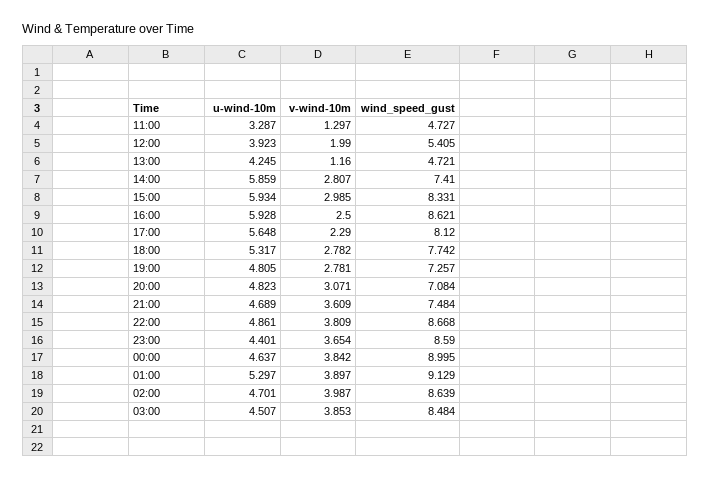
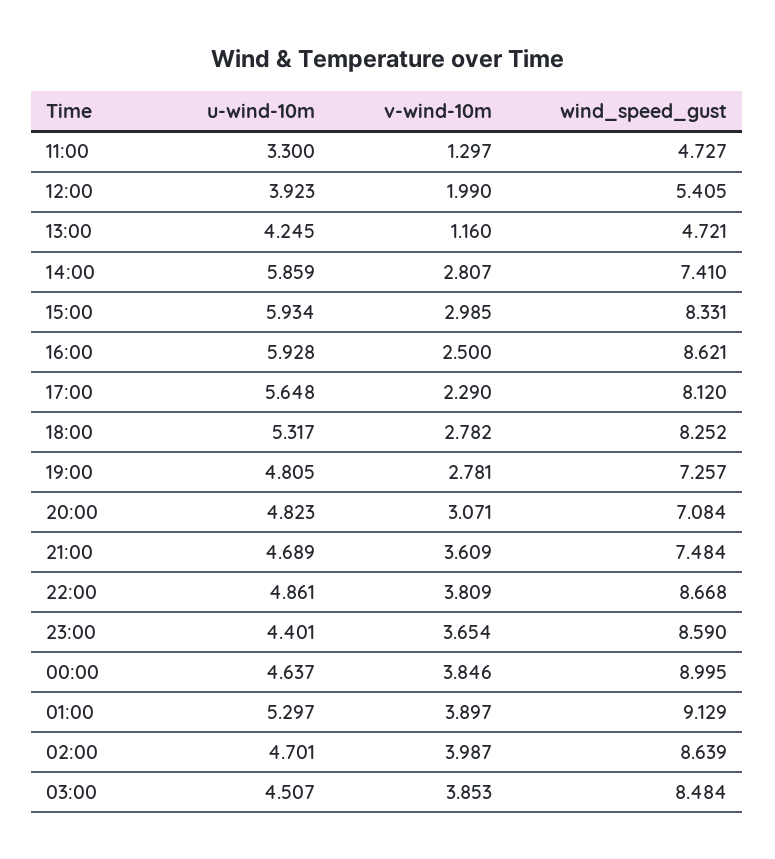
u-wind-10m, 11:00: 3.287 -> 3.3
wind_speed_gust, 18:00: 7.742 -> 8.252
v-wind-10m, 00:00: 3.842 -> 3.846

